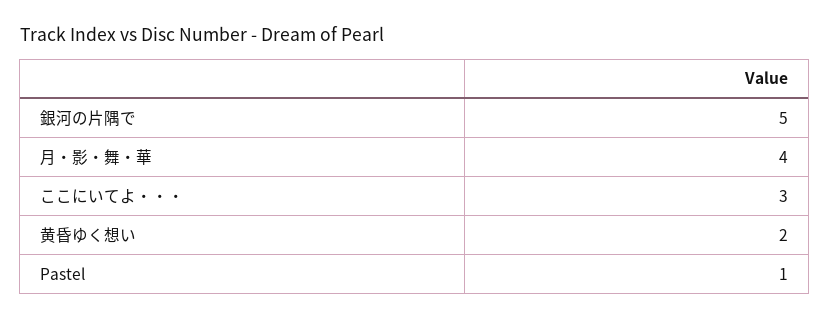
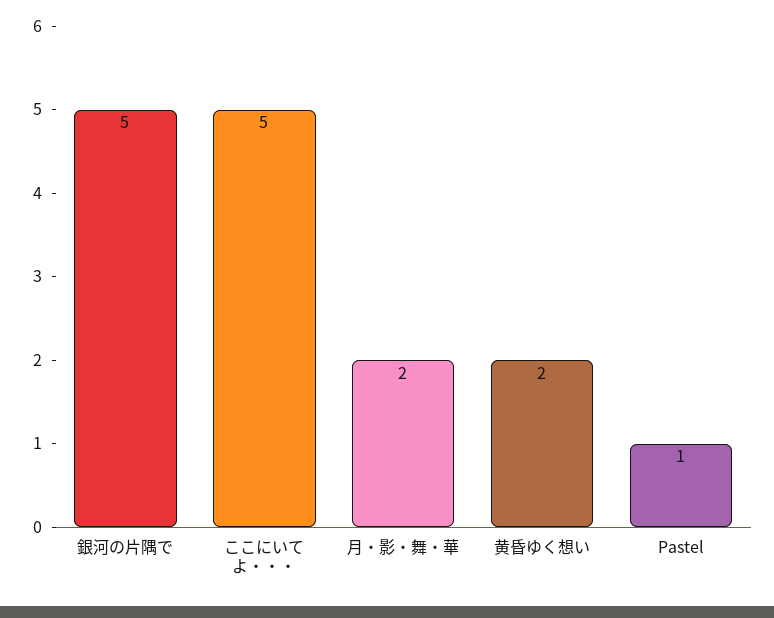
月・影・舞・華: 4 -> 2
ここにいてよ・・・: 3 -> 5

